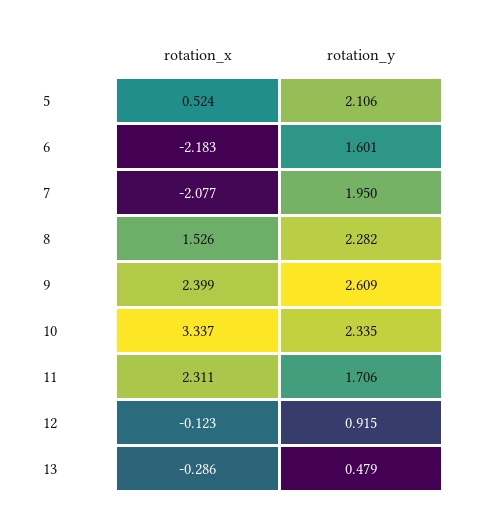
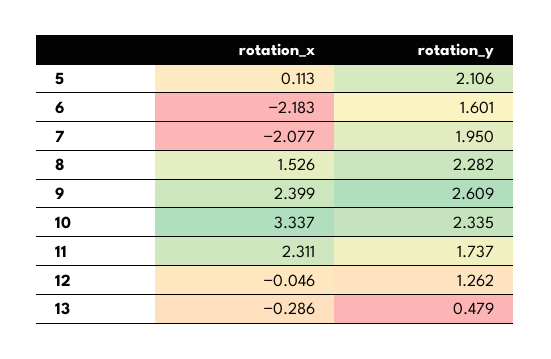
rotation_x, 5: 0.524 -> 0.113
rotation_y, 11: 1.706 -> 1.737
rotation_x, 12: -0.123 -> -0.046
rotation_y, 12: 0.915 -> 1.262

